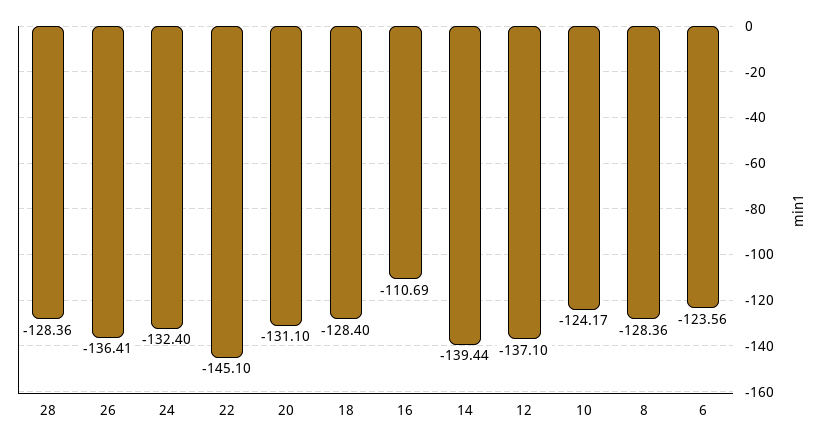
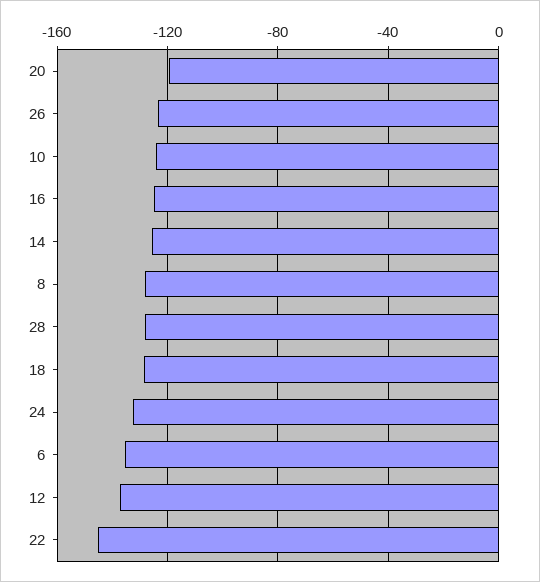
26: -136.41 -> -125
20: -131.1 -> -120
16: -110.69 -> -125
14: -139.44 -> -125
6: -123.56 -> -135

